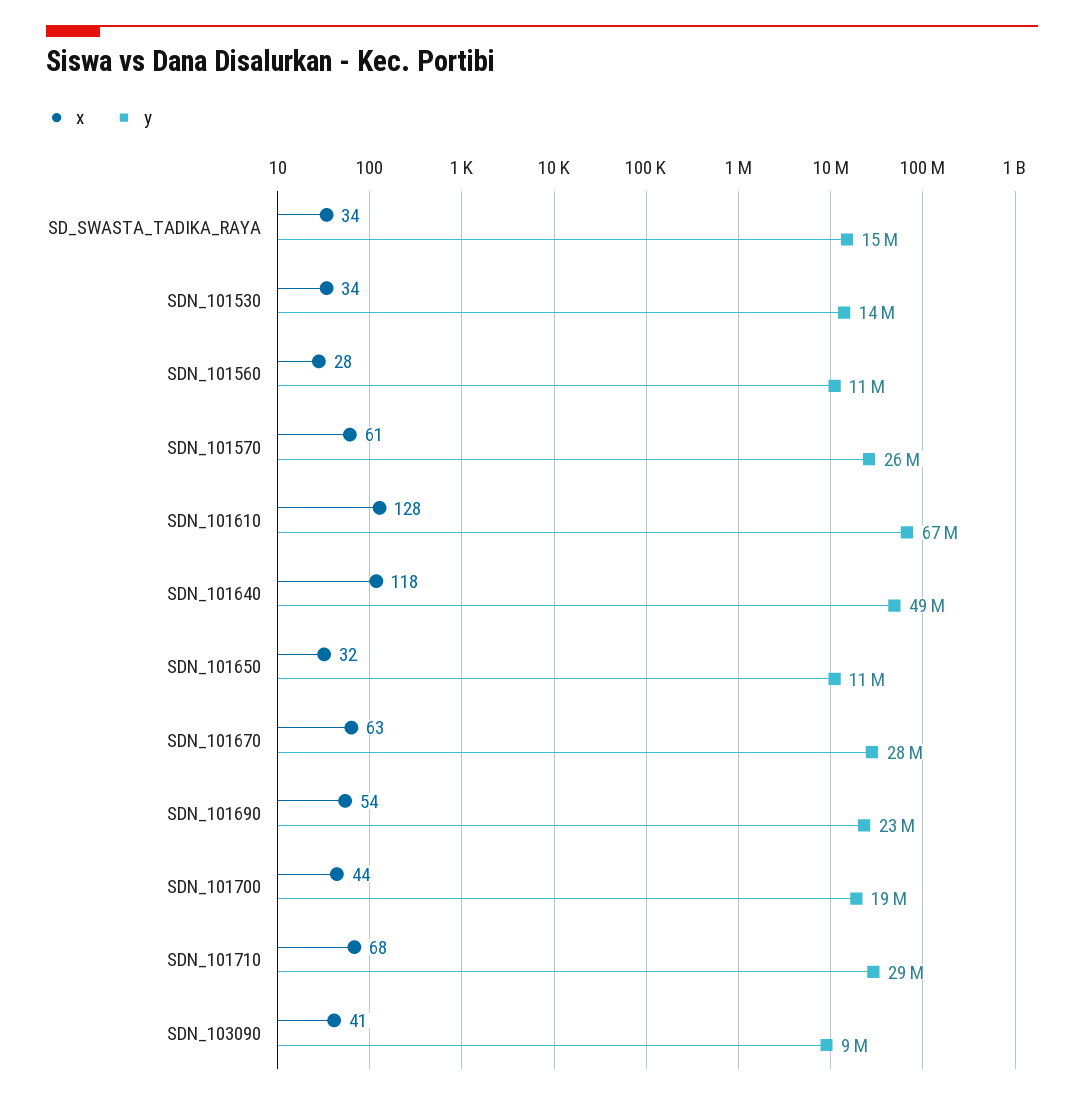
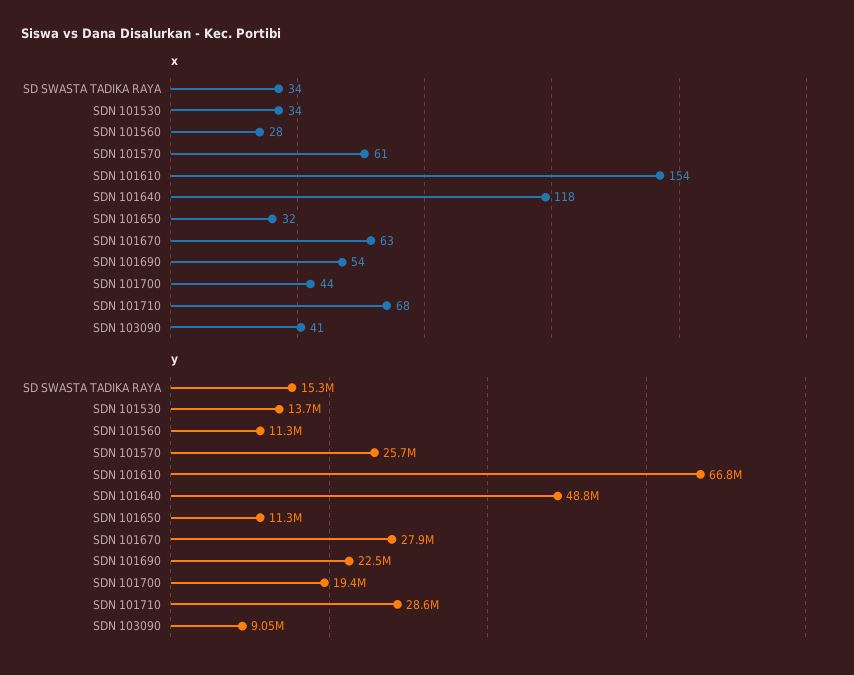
x, SDN_101610: 128 -> 154

